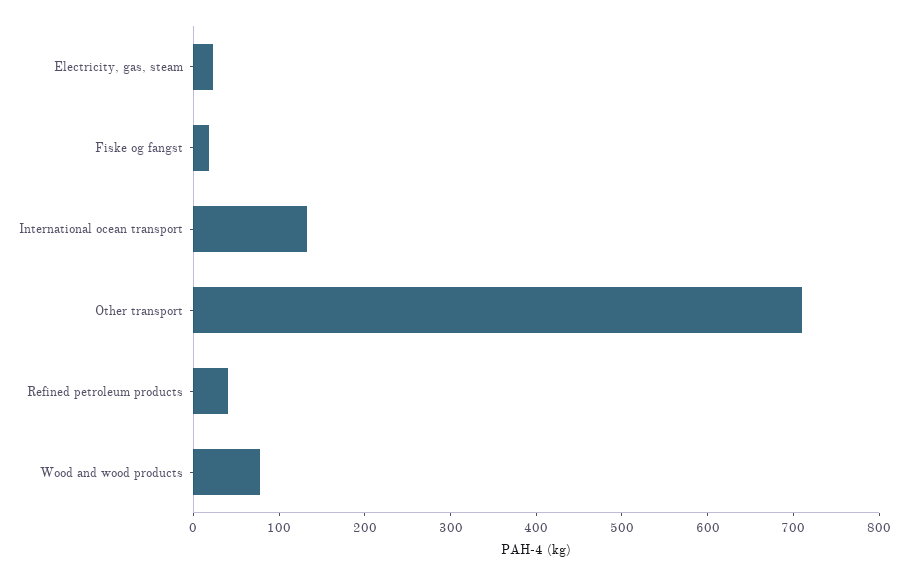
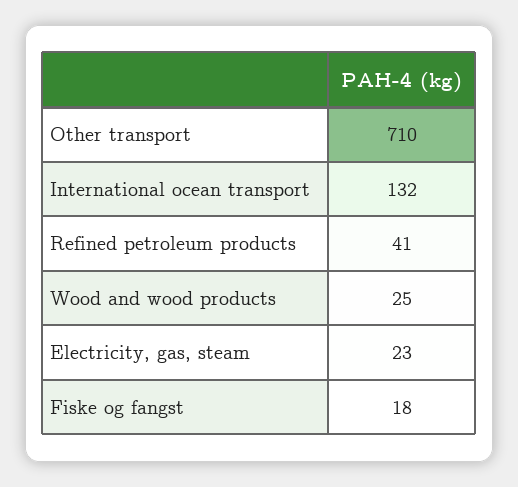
Wood and wood products: 80 -> 25

